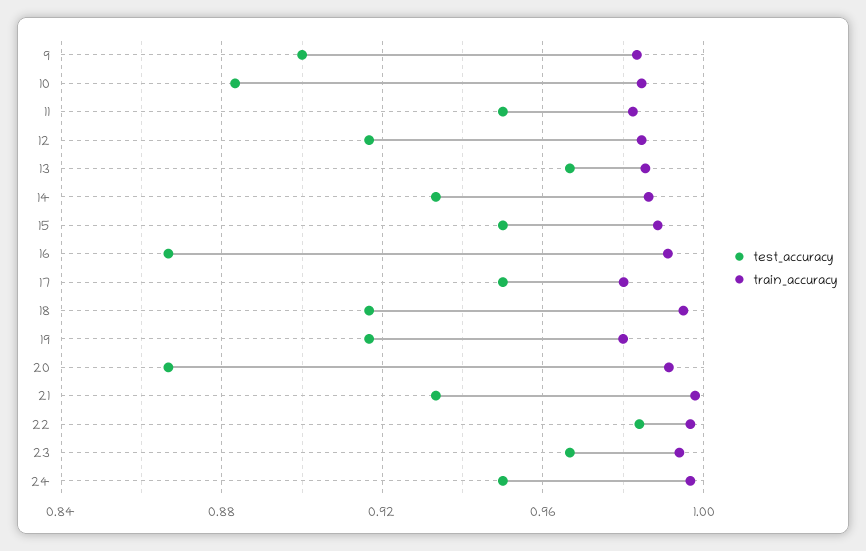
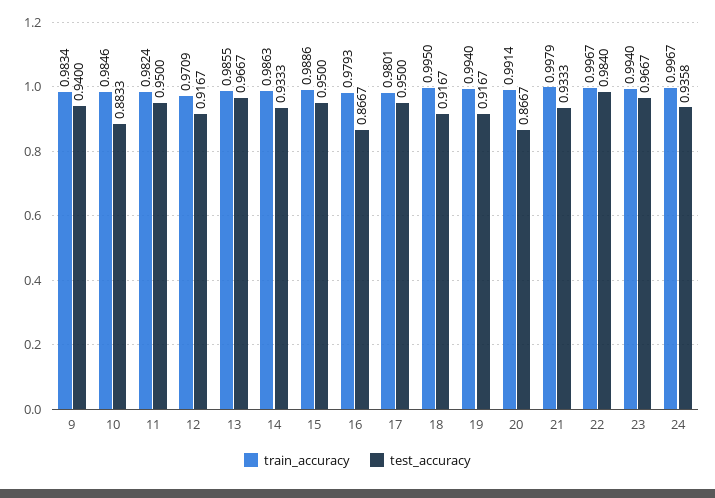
test_accuracy, 9: 0.9 -> 0.94
train_accuracy, 12: 0.985 -> 0.9709
train_accuracy, 16: 0.99 -> 0.9793
train_accuracy, 19: 0.98 -> 0.994
test_accuracy, 24: 0.95 -> 0.9358

